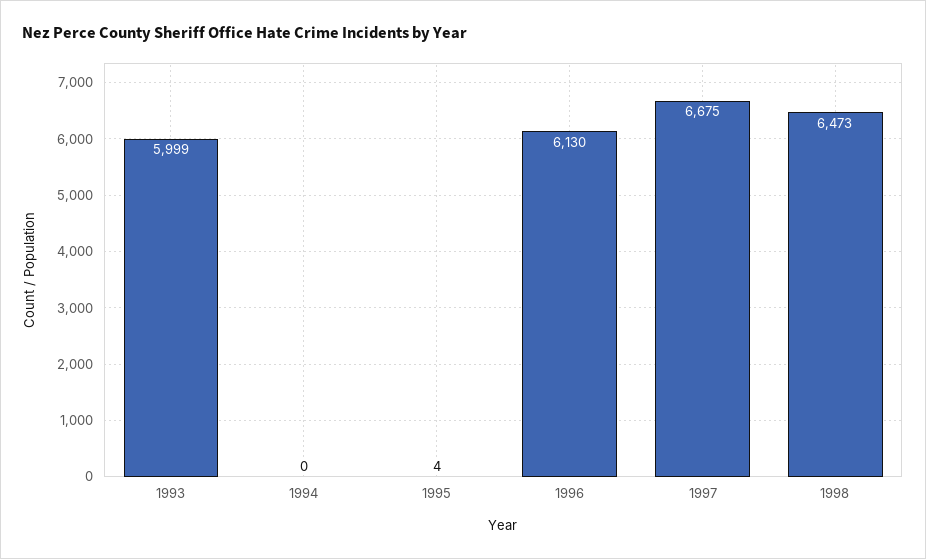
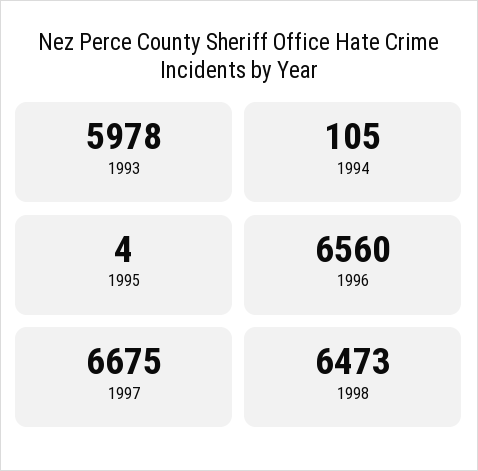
1993: 5999 -> 5978
1994: 0 -> 105
1996: 6130 -> 6560

